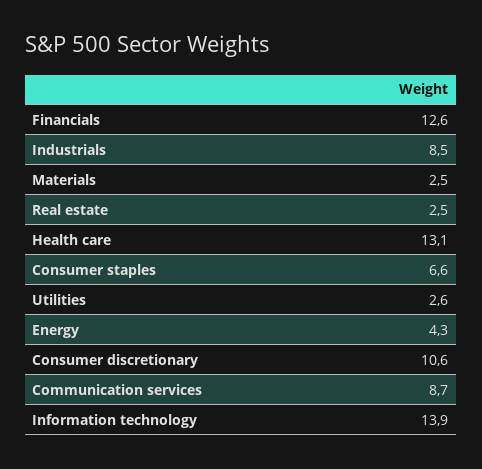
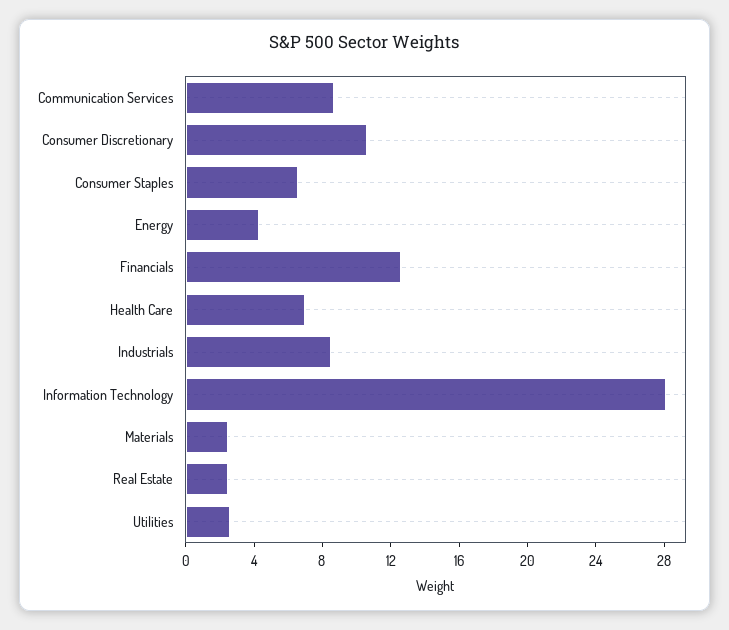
Health care: 13.1 -> 7
Information technology: 13.9 -> 28

